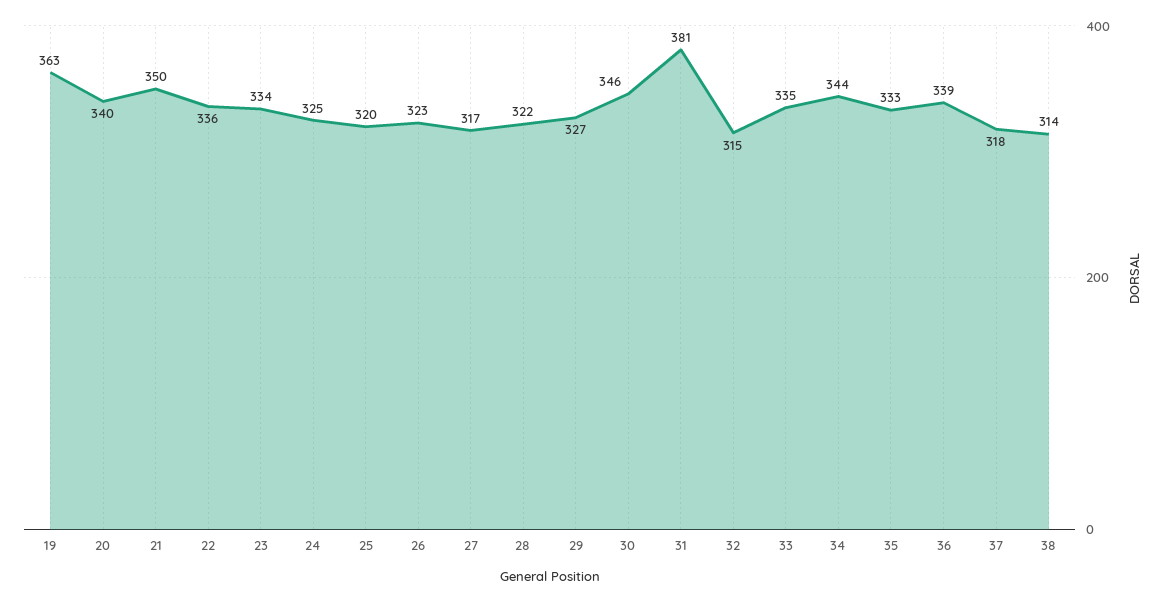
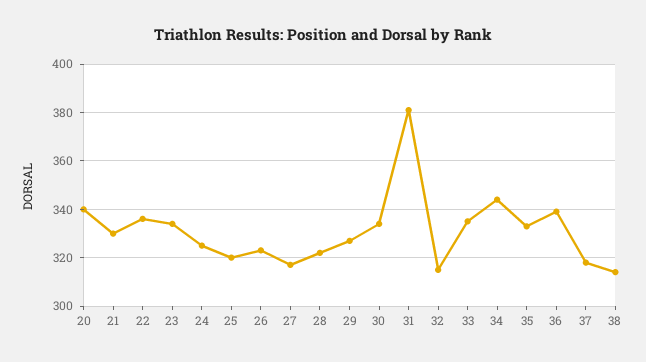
19: 363 -> none
21: 350 -> 330
30: 346 -> 335

